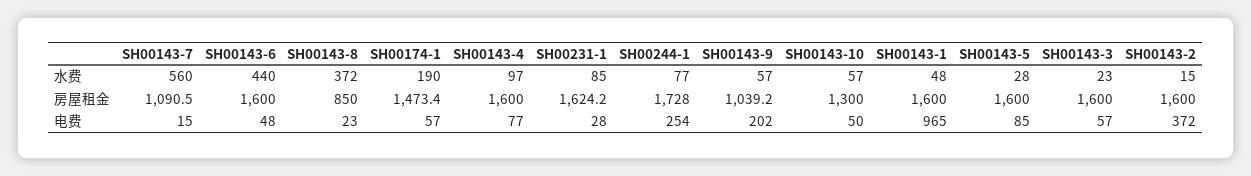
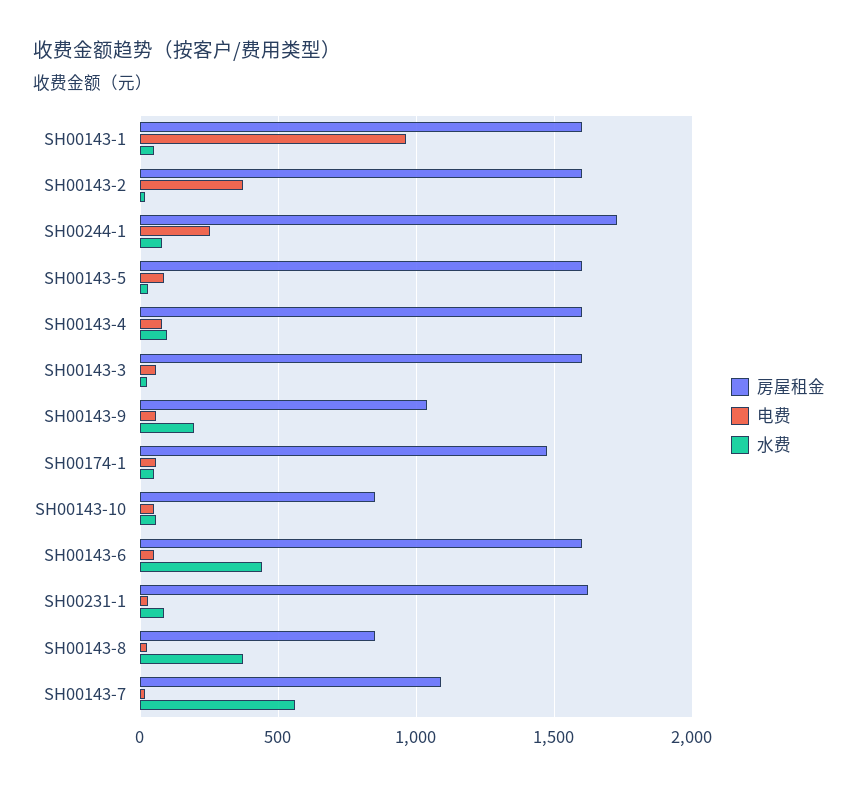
水费, SH00174-1: 190 -> 50
水费, SH00143-9: 57 -> 200
房屋租金, SH00143-10: 1300 -> 850
电费, SH00143-9: 202 -> 50

